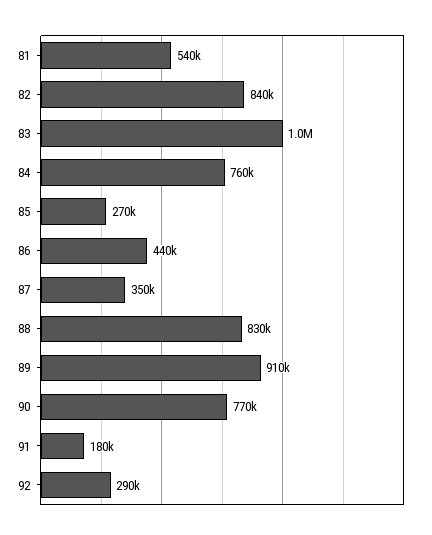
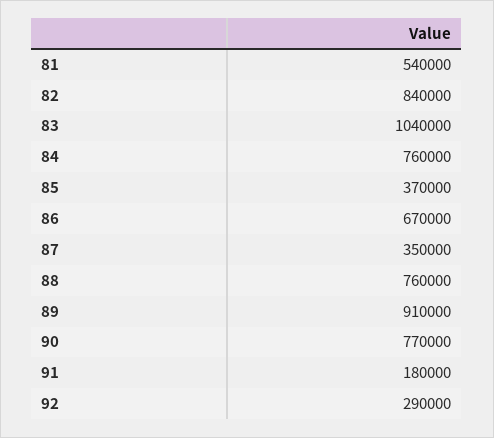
85: 270000 -> 370000
86: 440000 -> 670000
88: 830000 -> 760000

